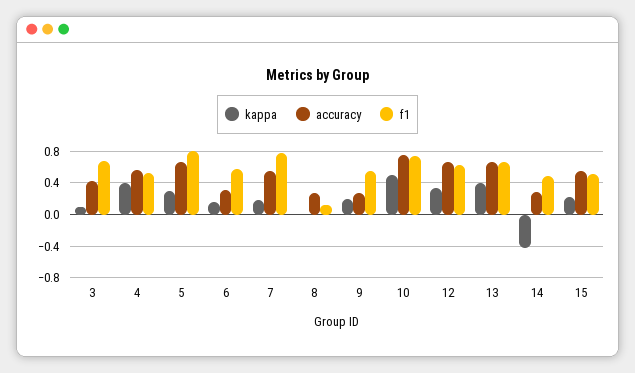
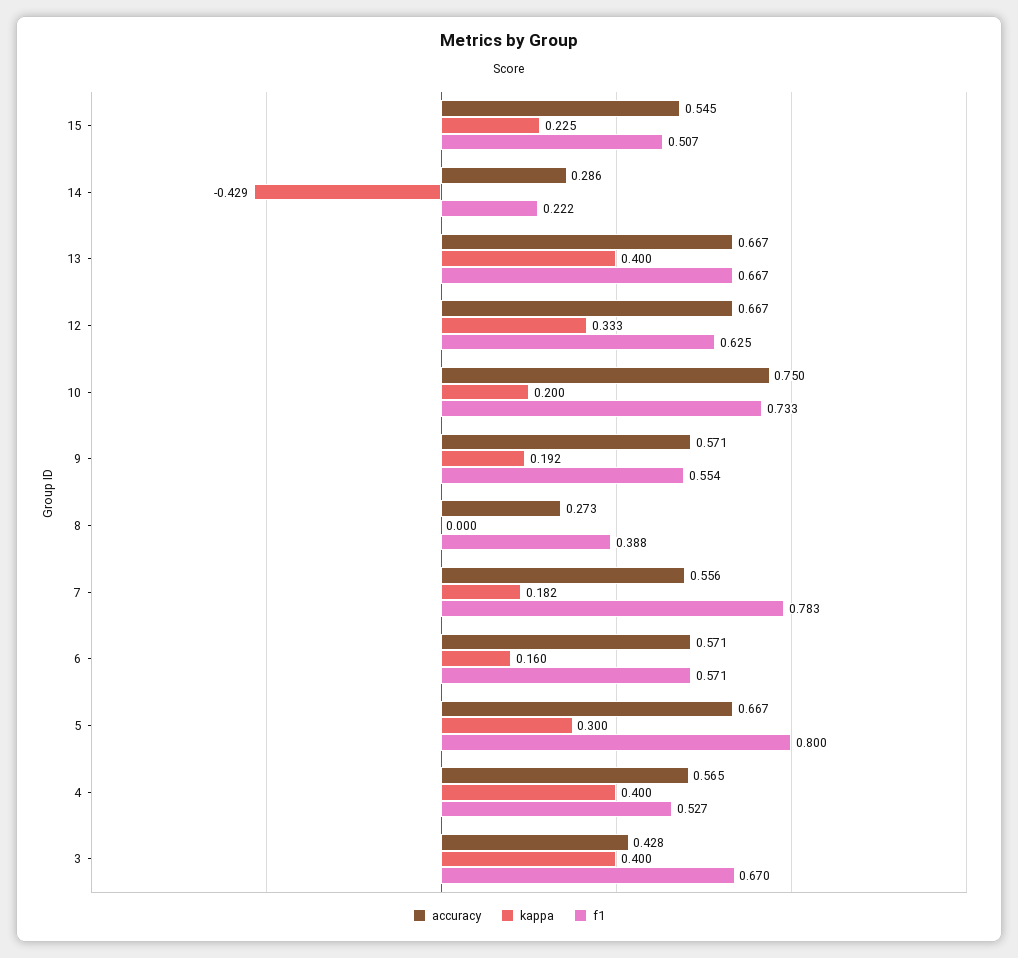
kappa, 3: 0.1 -> 0.4
accuracy, 6: 0.3 -> 0.571
f1, 8: 0.1 -> 0.388
accuracy, 9: 0.3 -> 0.571
kappa, 10: 0.5 -> 0.2
f1, 14: 0.5 -> 0.222

